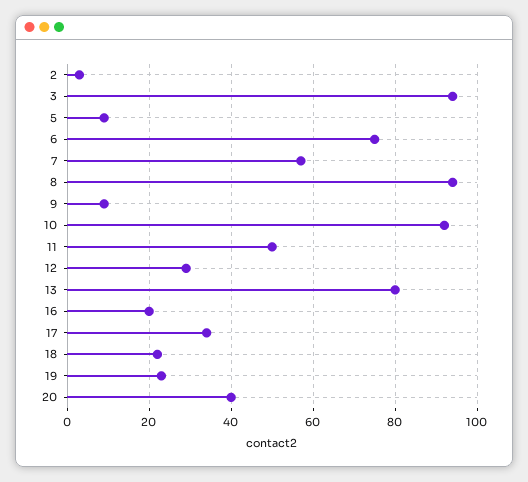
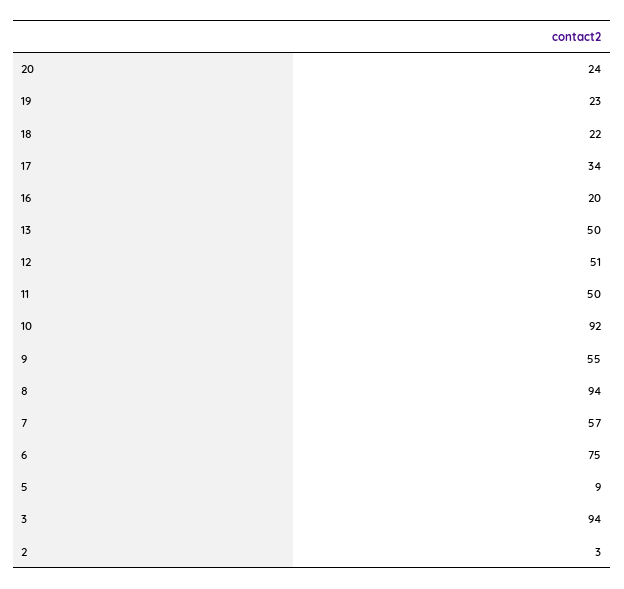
9: 10 -> 55
12: 30 -> 51
13: 80 -> 50
20: 40 -> 24

